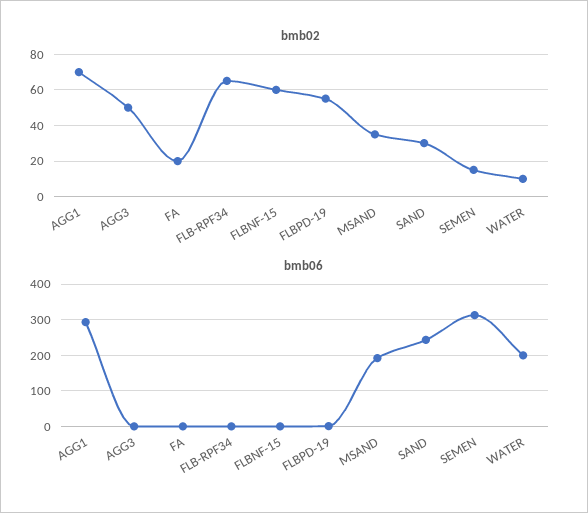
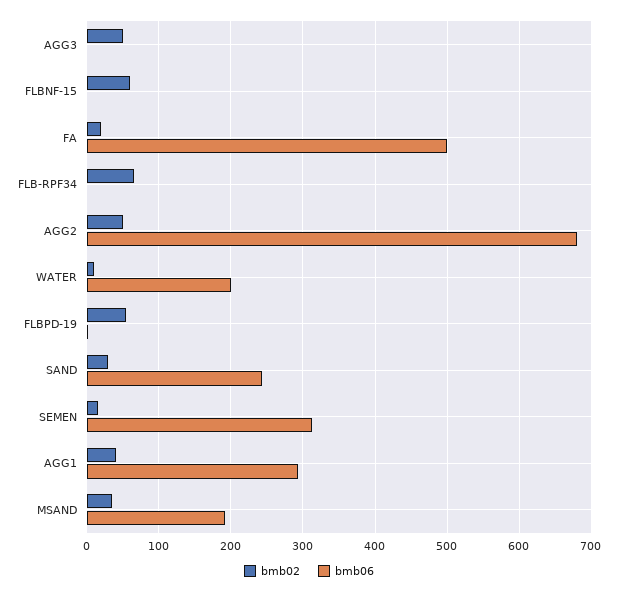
bmb02, AGG1: 70 -> 40
bmb06, FA: 0 -> 500
bmb02, AGG2: none -> 50
bmb06, AGG2: none -> 680

